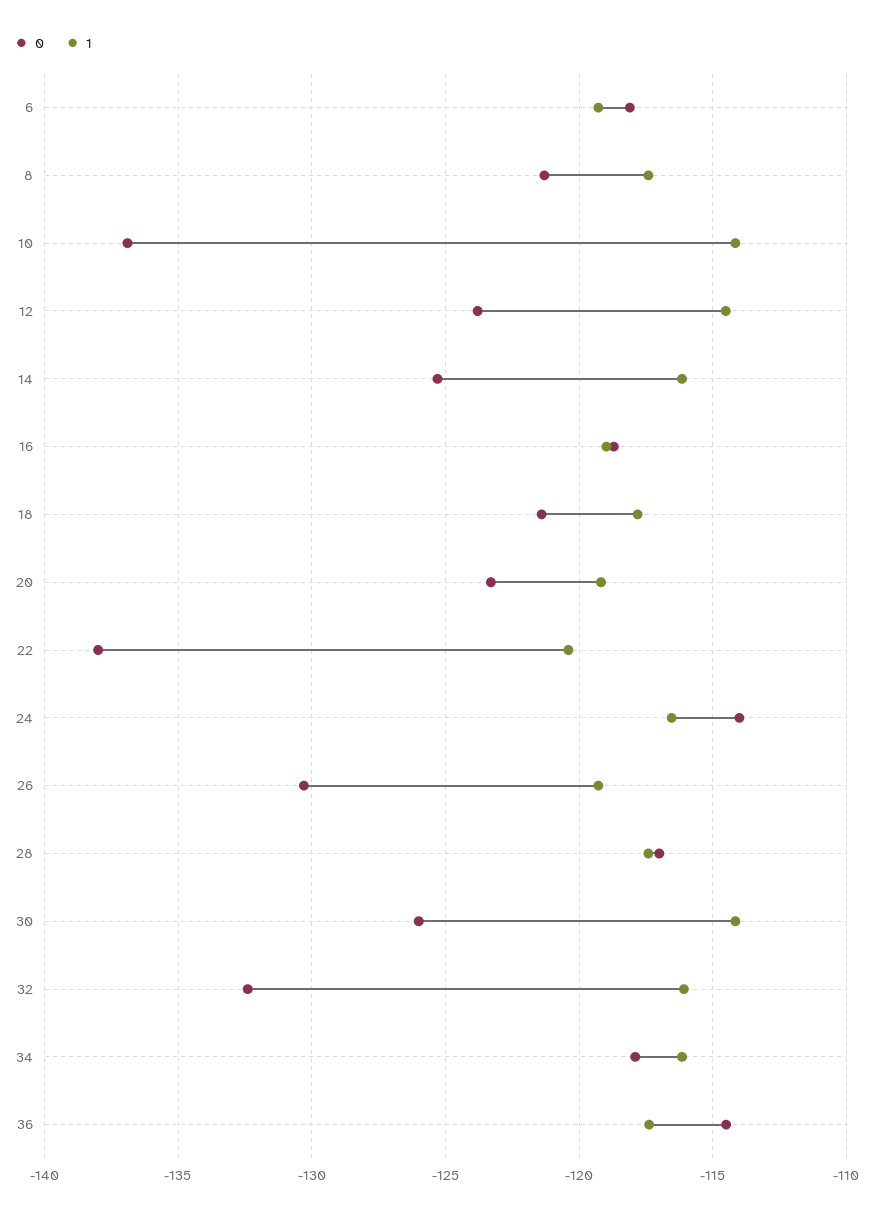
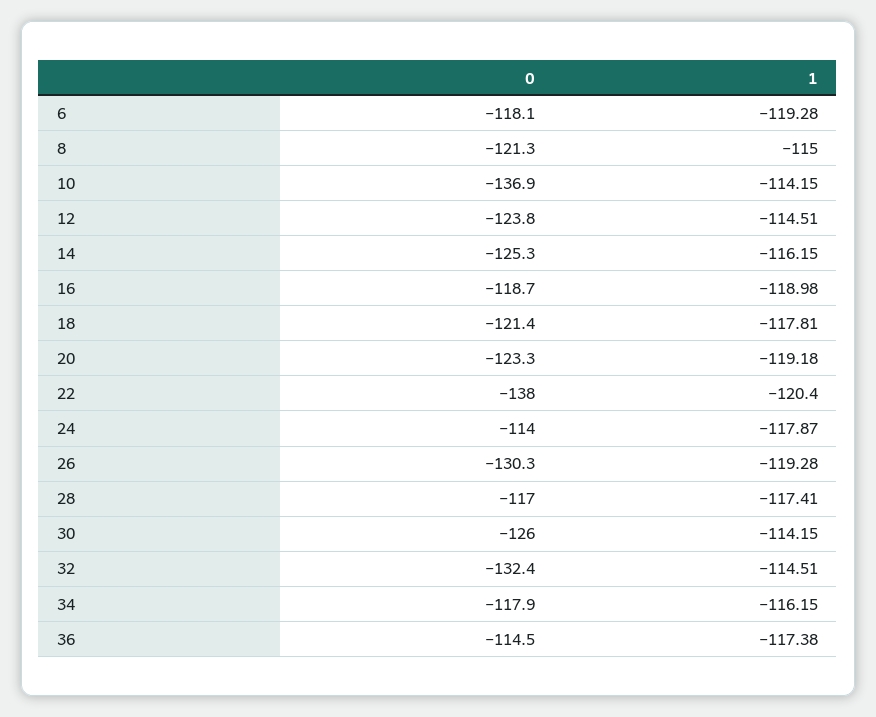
1, 8: -117.5 -> -115
1, 24: -116.5 -> -117.87
1, 32: -116 -> -114.51

